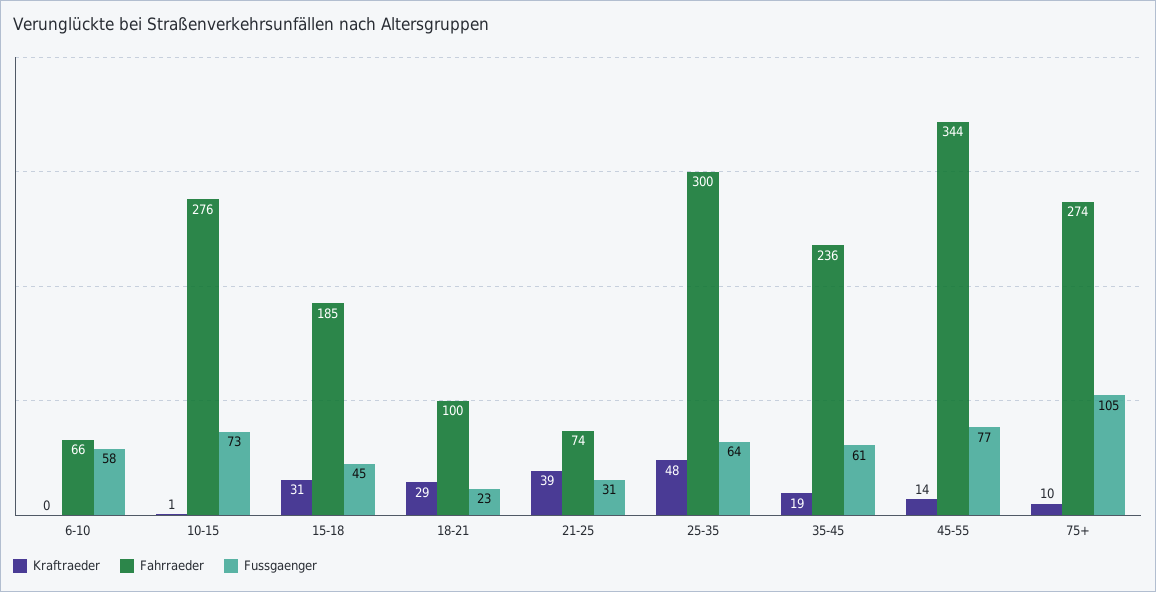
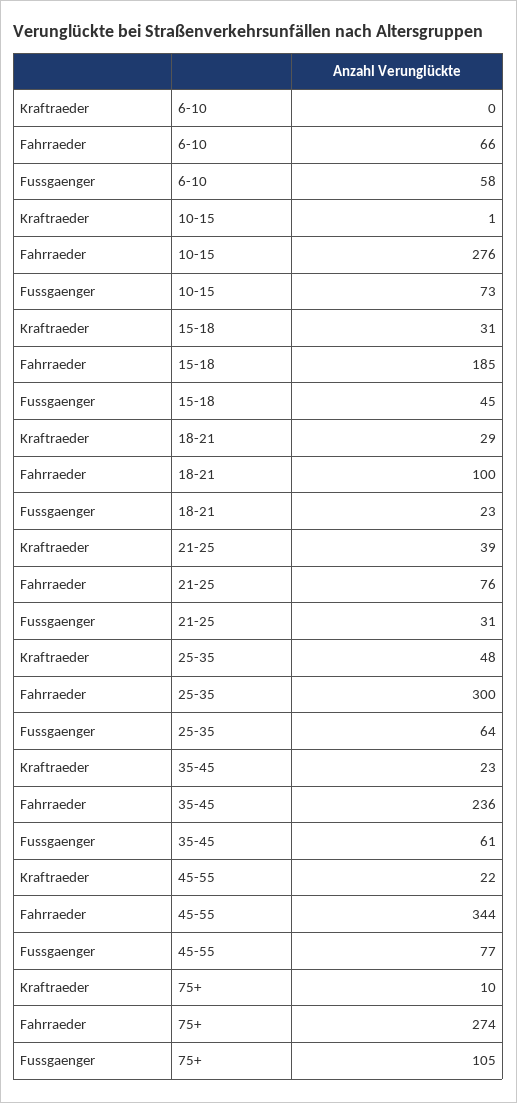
Fahrraeder, 21-25: 74 -> 76
Kraftraeder, 35-45: 19 -> 23
Kraftraeder, 45-55: 14 -> 22

